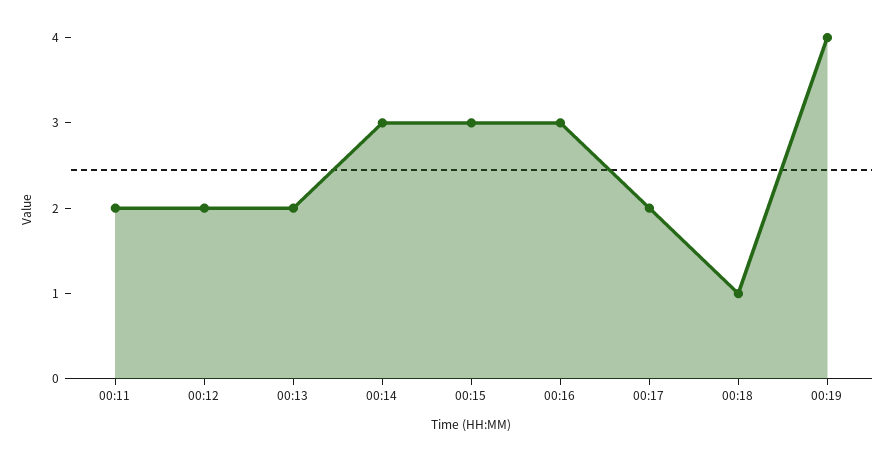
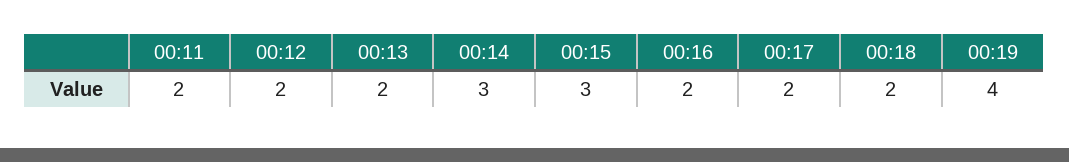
00:16: 3 -> 2
00:18: 1 -> 2

